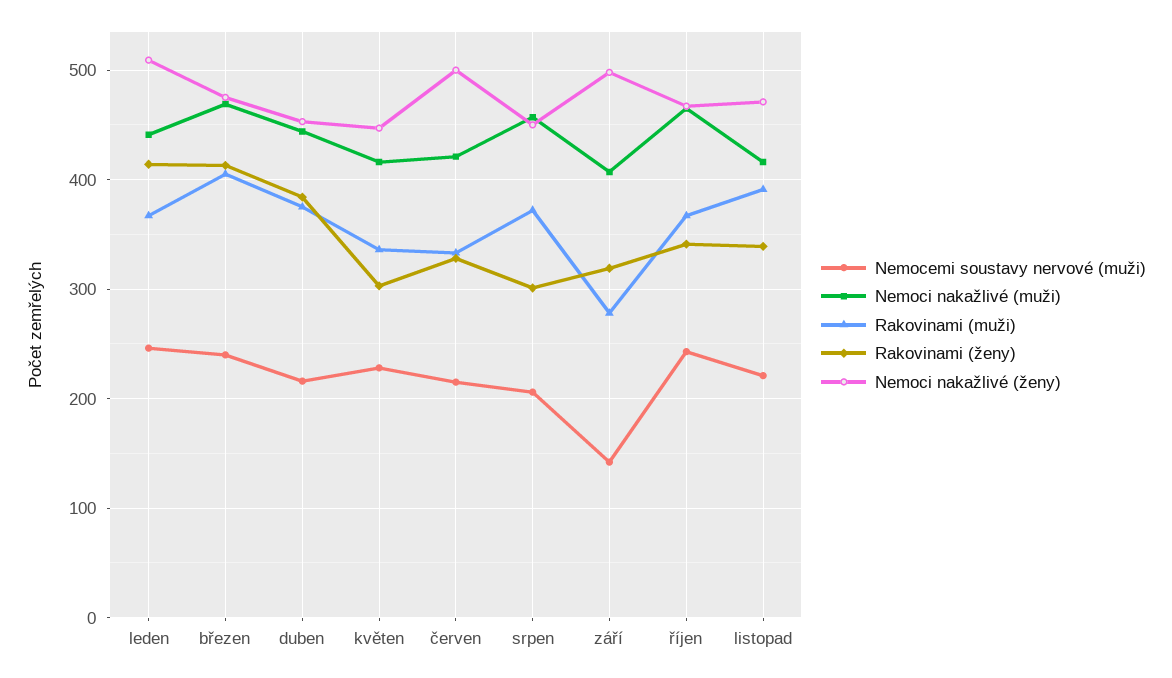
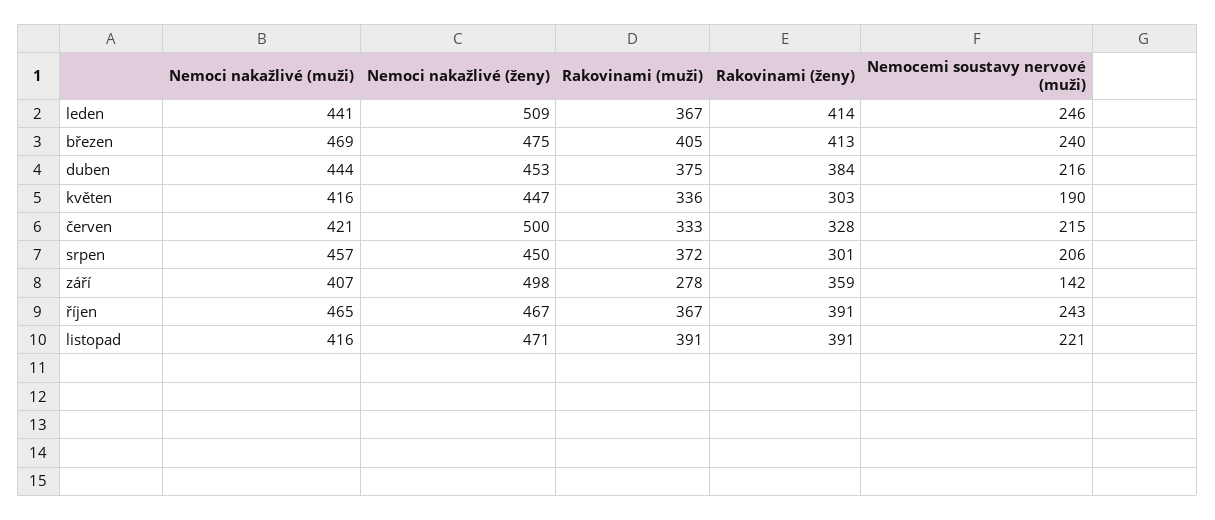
Nemocemi soustavy nervové (muži), květen: 230 -> 190
Rakovinami (ženy), září: 320 -> 359
Rakovinami (ženy), říjen: 340 -> 391
Rakovinami (ženy), listopad: 340 -> 391

